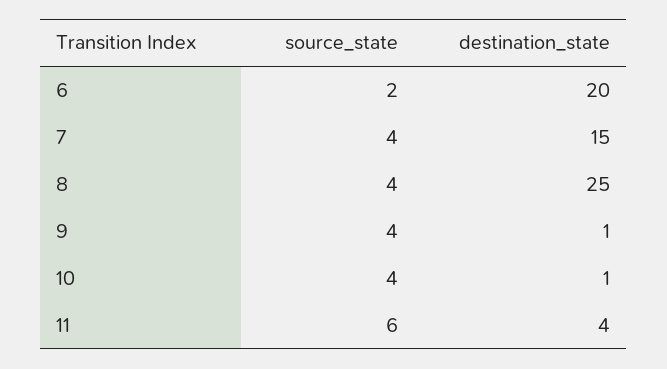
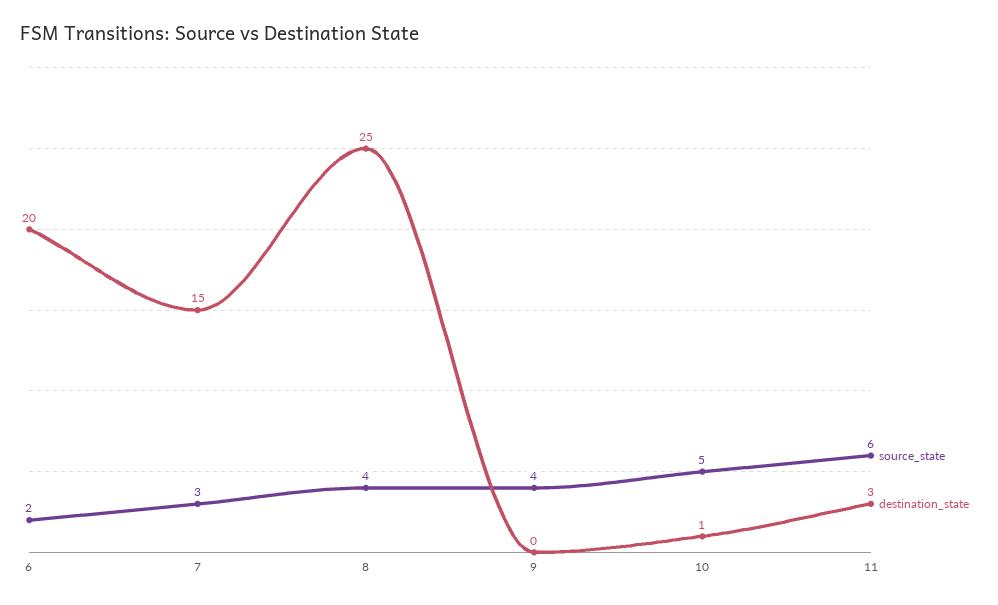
source_state, 7: 4 -> 3
destination_state, 9: 1 -> 0
source_state, 10: 4 -> 5
destination_state, 11: 4 -> 3

